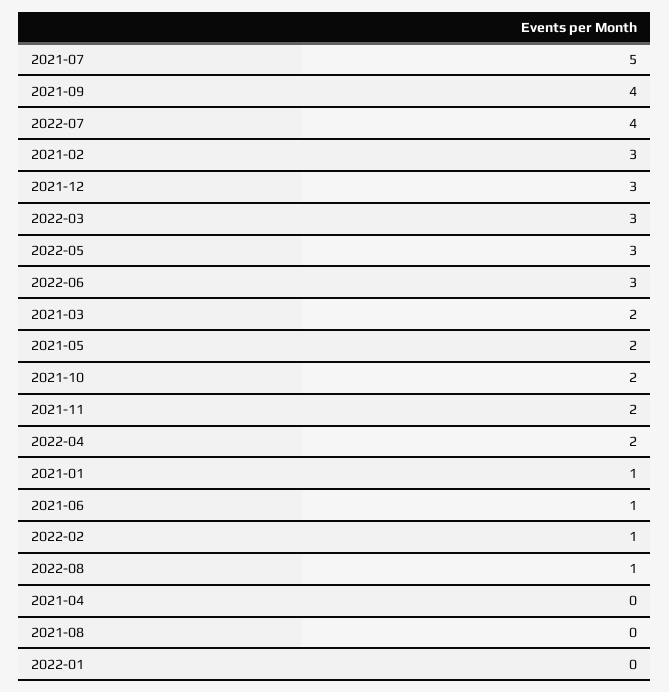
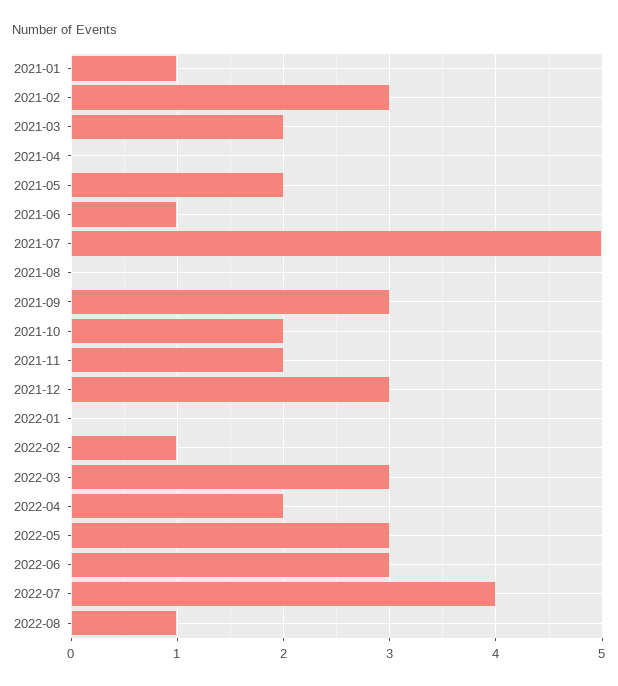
2021-09: 4 -> 3

